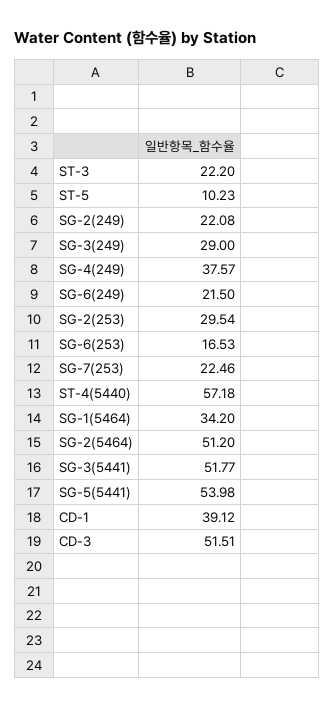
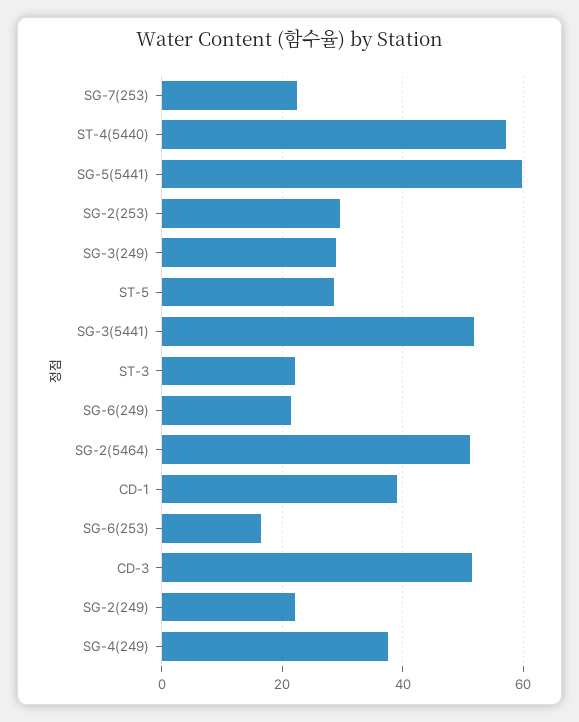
ST-5: 10.23 -> 28
SG-1(5464): 34.2 -> none
SG-5(5441): 53.98 -> 60

